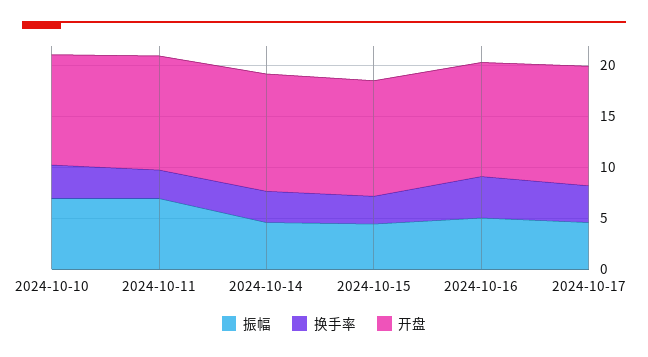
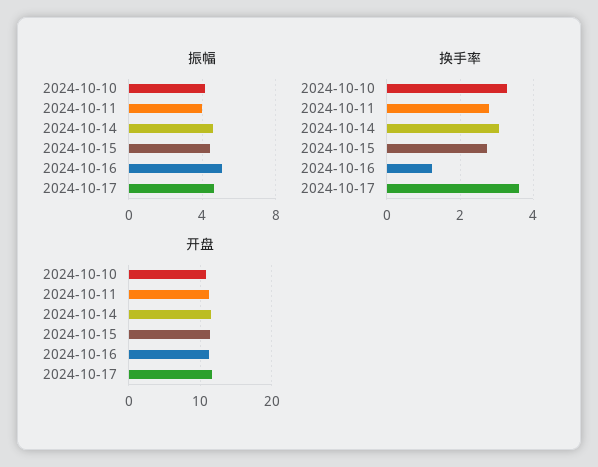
振幅, 2024-10-10: 7 -> 4
振幅, 2024-10-11: 7 -> 4
换手率, 2024-10-16: 4 -> 1.2

